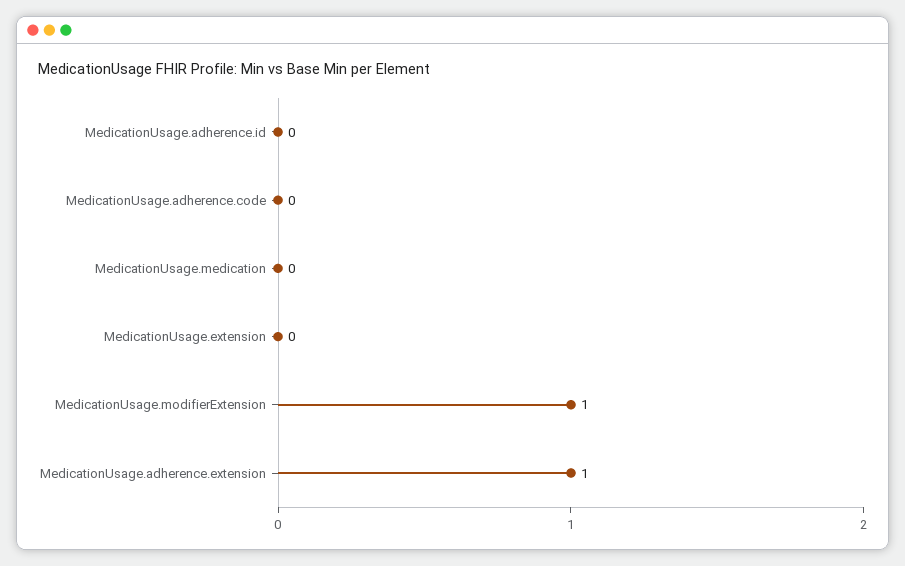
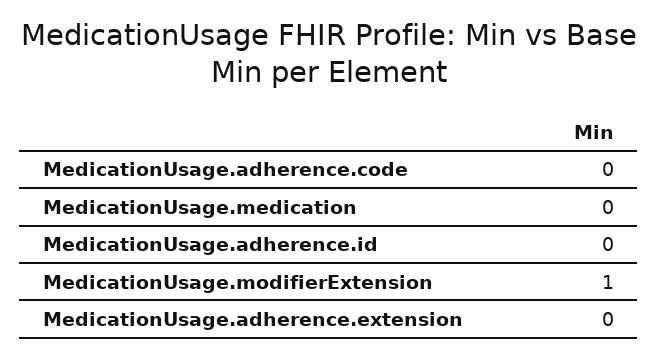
MedicationUsage.extension: 0 -> none
MedicationUsage.adherence.extension: 1 -> 0

